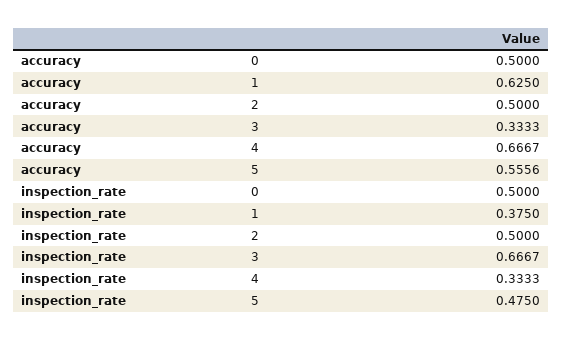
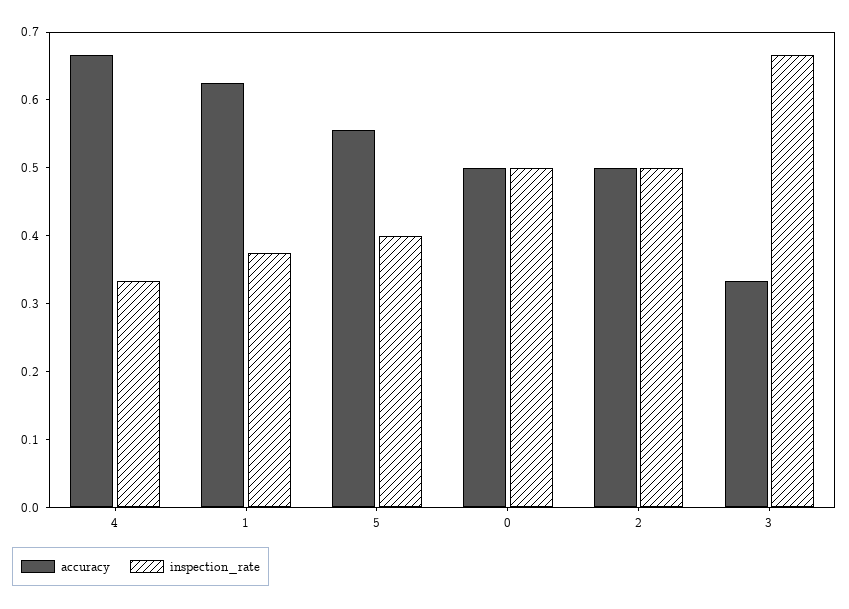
inspection_rate, 5: 0.475 -> 0.4

